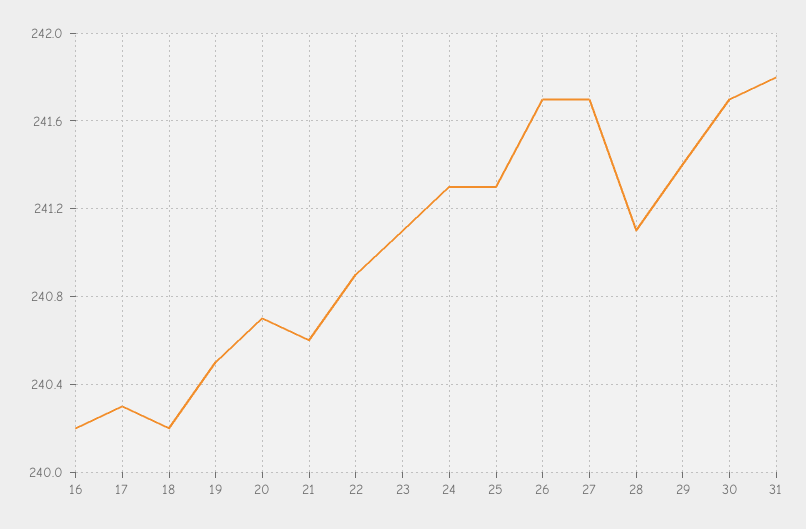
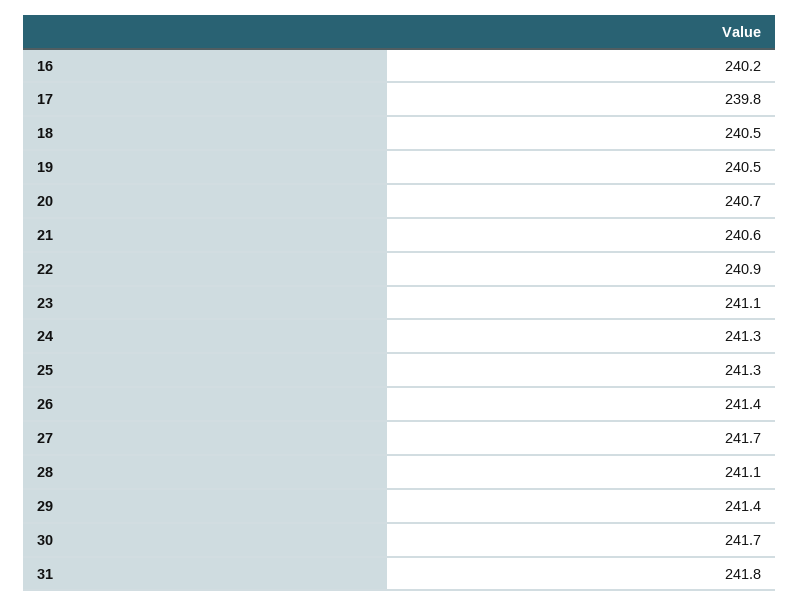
17: 240.3 -> 239.8
18: 240.2 -> 240.5
26: 241.7 -> 241.4

